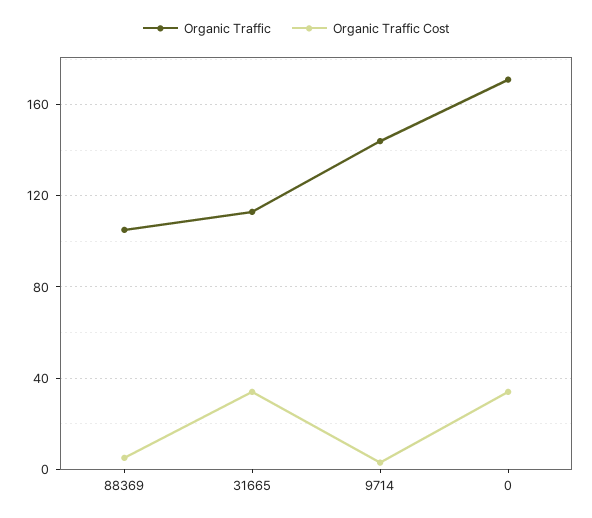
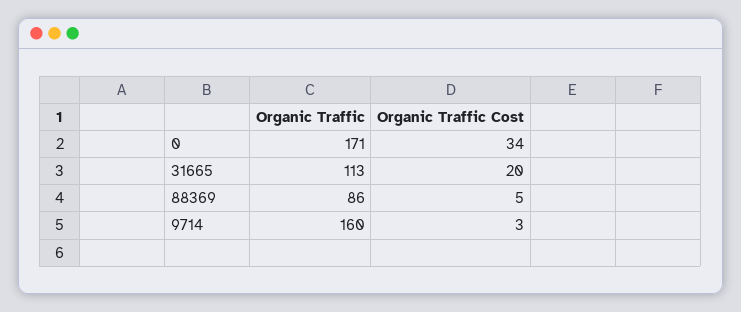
Organic Traffic, 88369: 105 -> 86
Organic Traffic Cost, 31665: 35 -> 20
Organic Traffic, 9714: 145 -> 160

